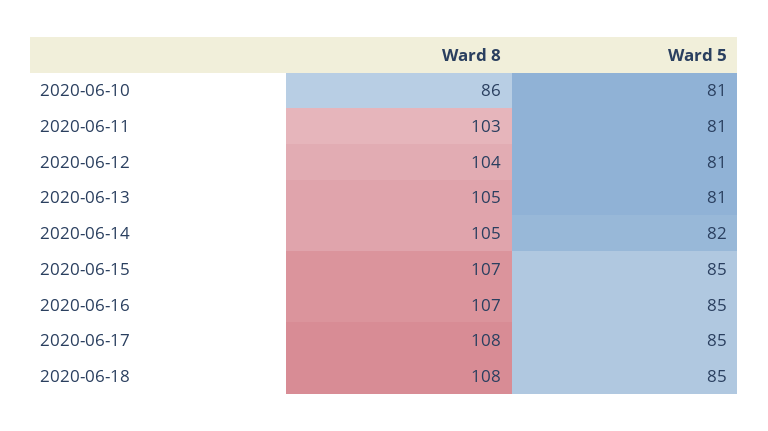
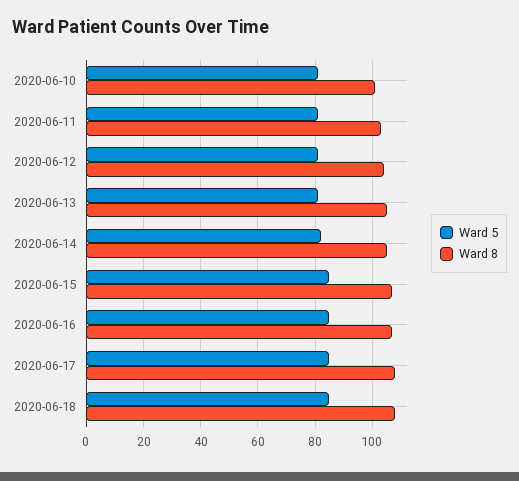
Ward 8, 2020-06-10: 86 -> 100

